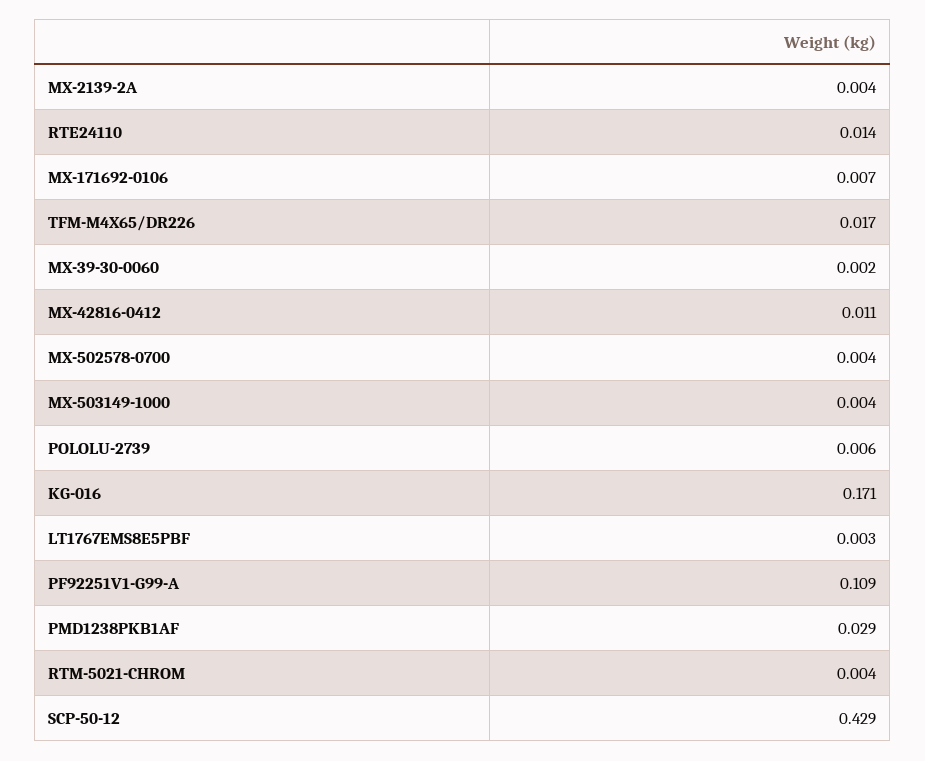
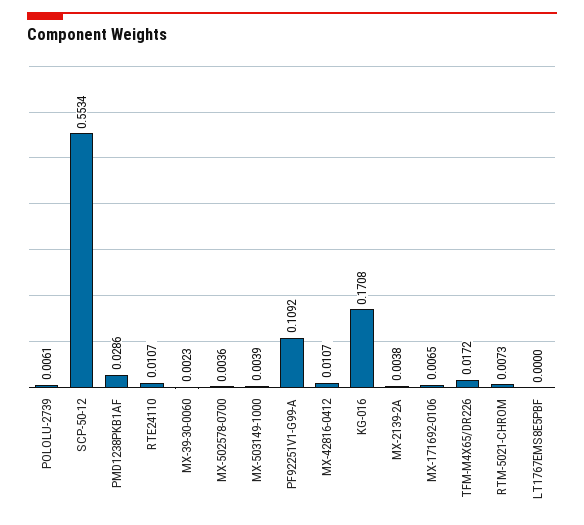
RTE24110: 0.014 -> 0.0107
LT1767EMS8E5PBF: 0.003 -> 0
RTM-5021-CHROM: 0.004 -> 0.0073
SCP-50-12: 0.429 -> 0.5534

